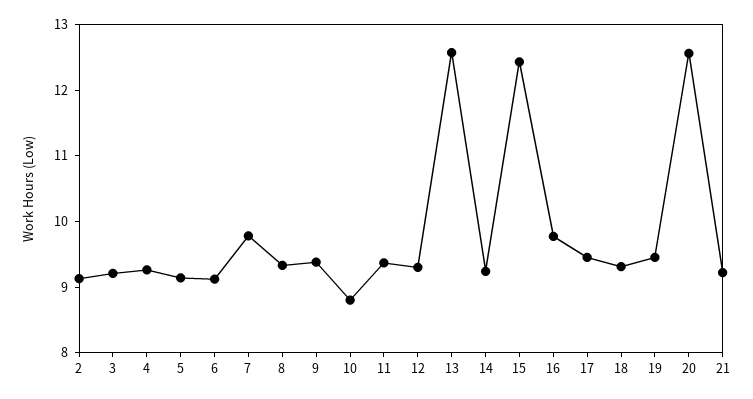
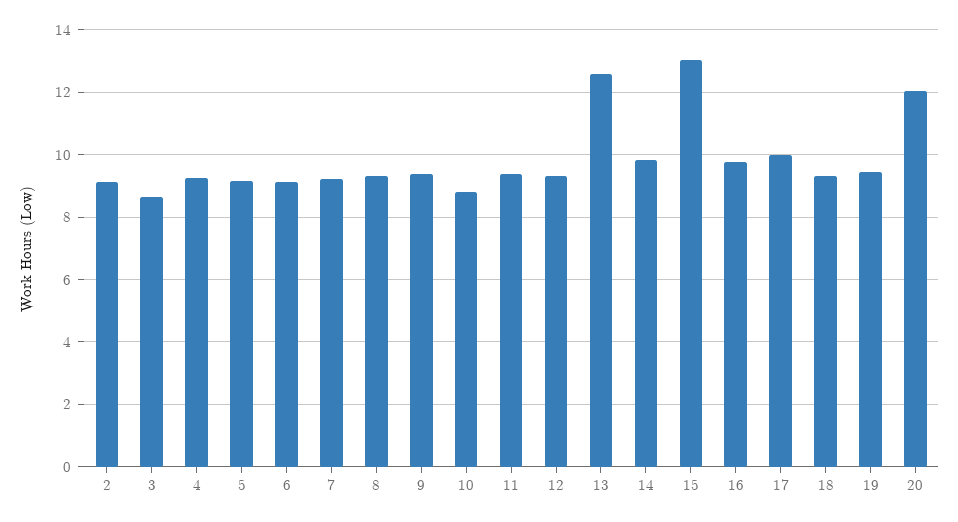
3: 9.2 -> 8.6
7: 9.8 -> 9.2
14: 9.2 -> 9.8
15: 12.4 -> 13
17: 9.4 -> 10
20: 12.6 -> 12
21: 9.2 -> none

